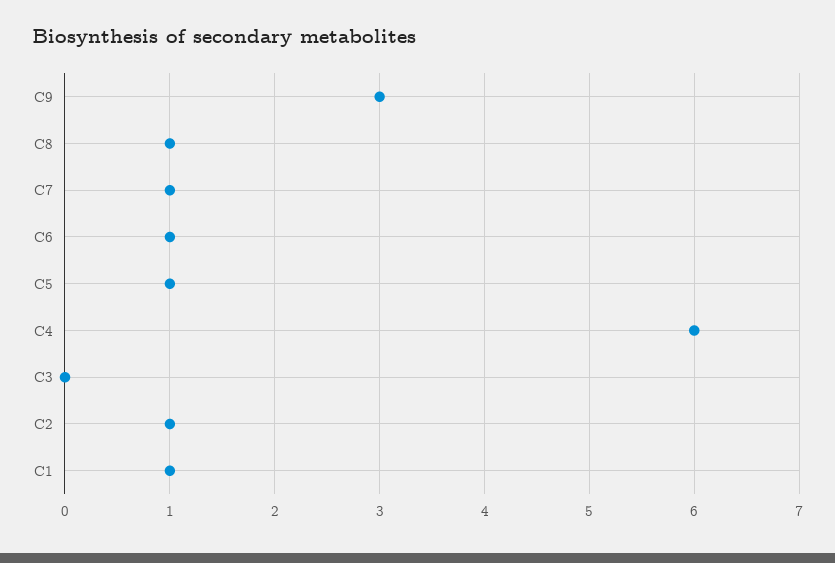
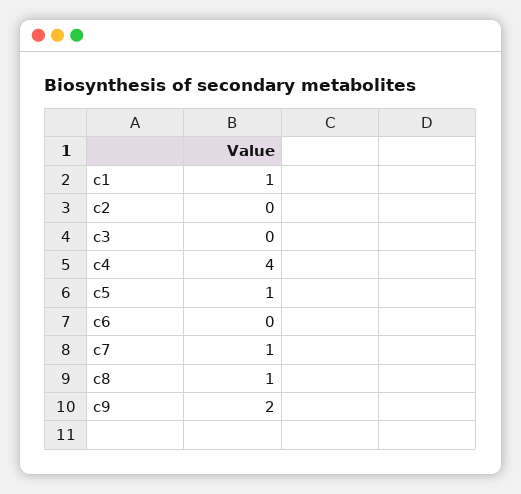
C9: 3 -> 2
C6: 1 -> 0
C4: 6 -> 4
C2: 1 -> 0

